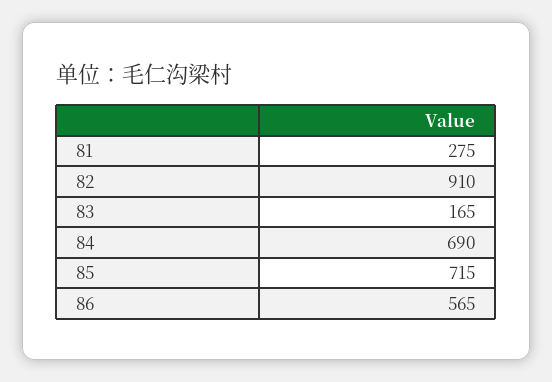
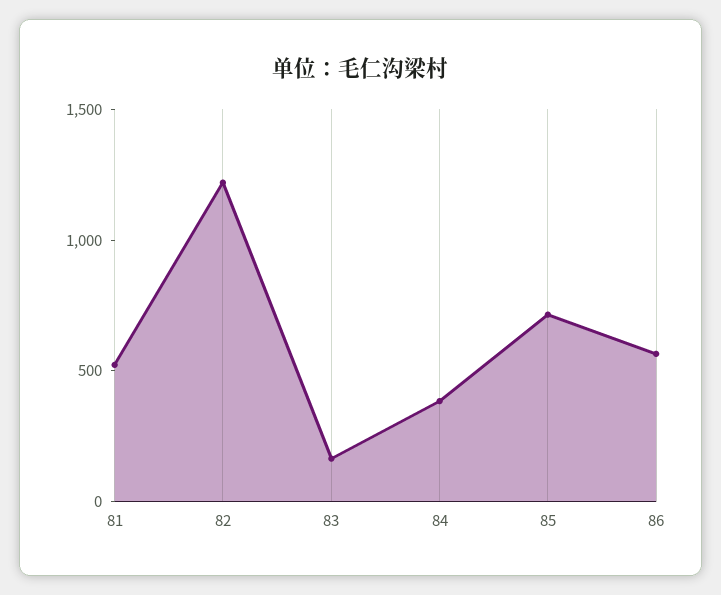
81: 275 -> 500
82: 910 -> 1200
84: 690 -> 400

